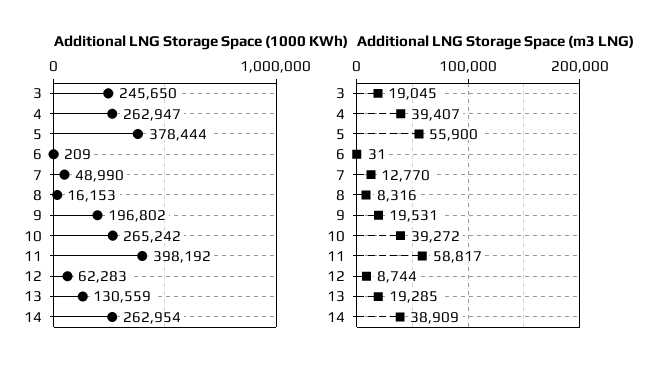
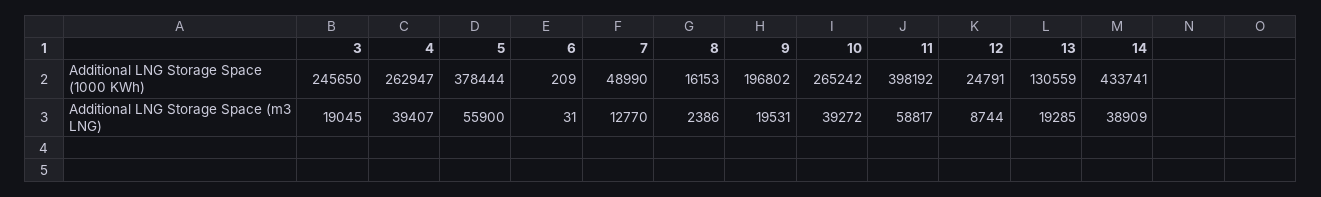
Additional LNG Storage Space (1000 KWh), 12: 62283 -> 24791
Additional LNG Storage Space (1000 KWh), 14: 262954 -> 433741
Additional LNG Storage Space (m3 LNG), 8: 8316 -> 2386

